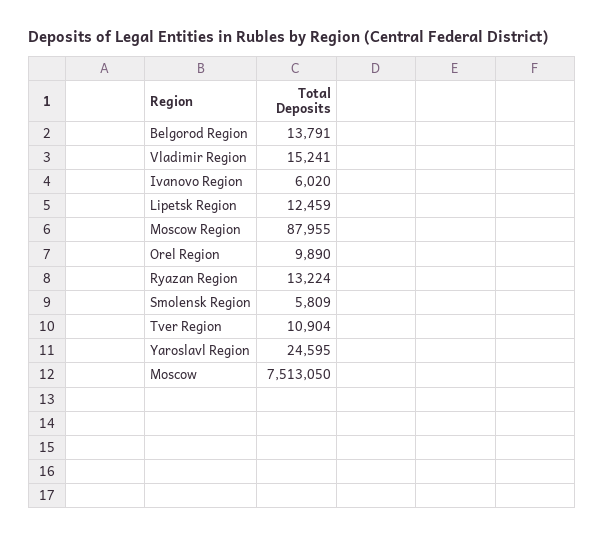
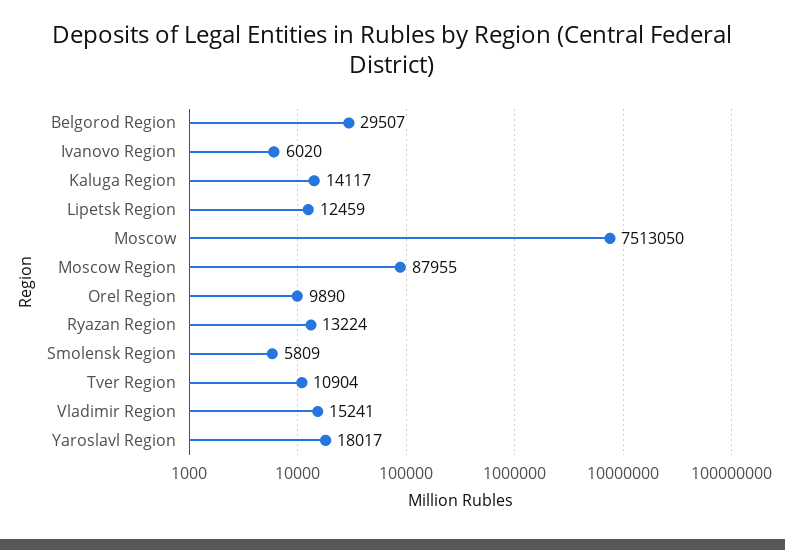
Belgorod Region: 13791 -> 29507
Yaroslavl Region: 24595 -> 18017
Kaluga Region: none -> 14117

